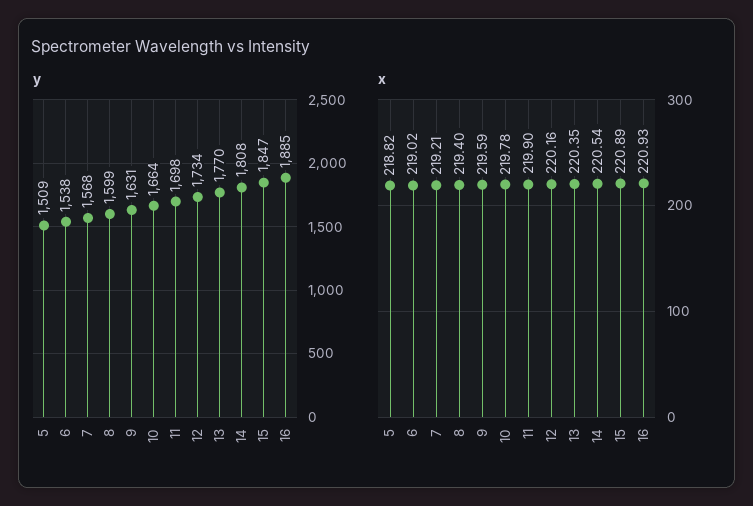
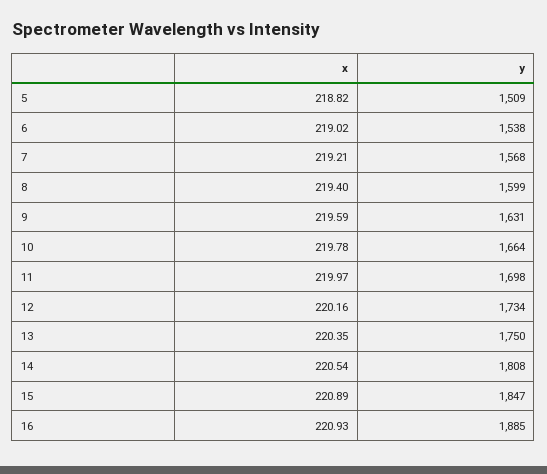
y, 13: 1770 -> 1750
x, 11: 219.9 -> 219.97

